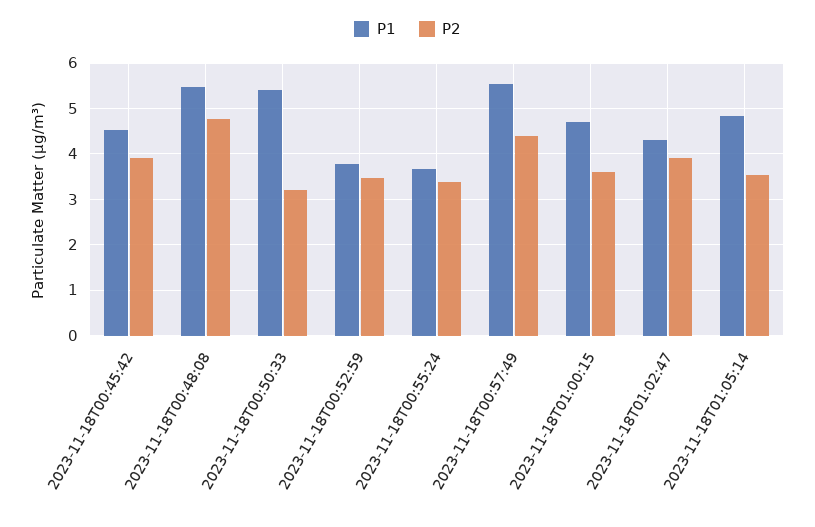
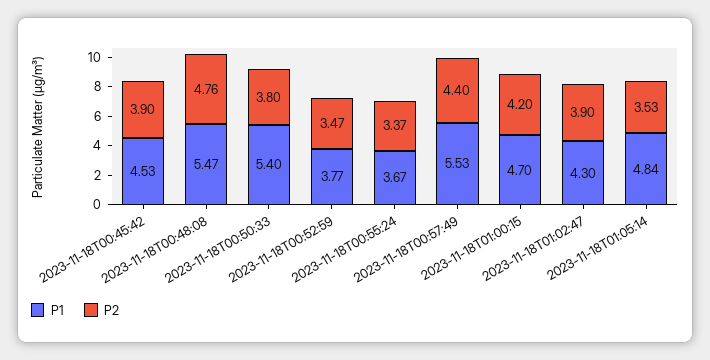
P2, 2023-11-18T00:50:33: 3.2 -> 3.8
P2, 2023-11-18T01:00:15: 3.6 -> 4.2

